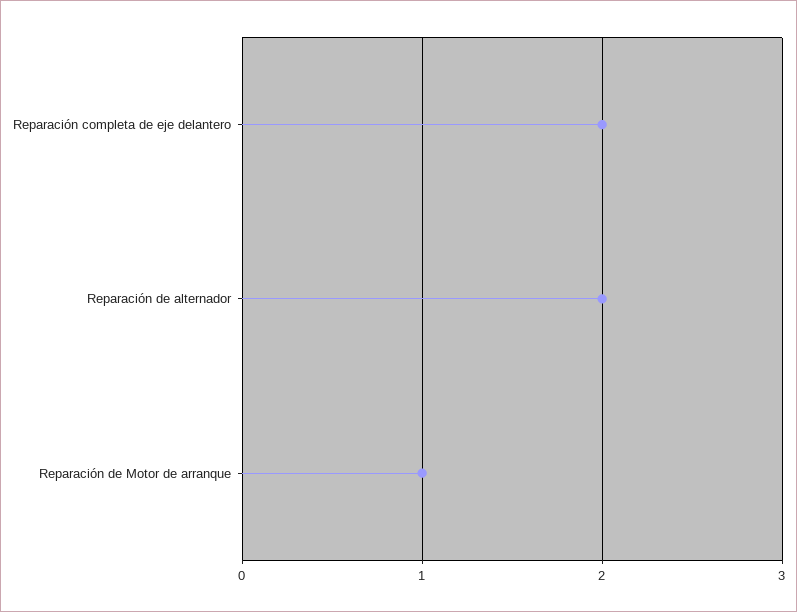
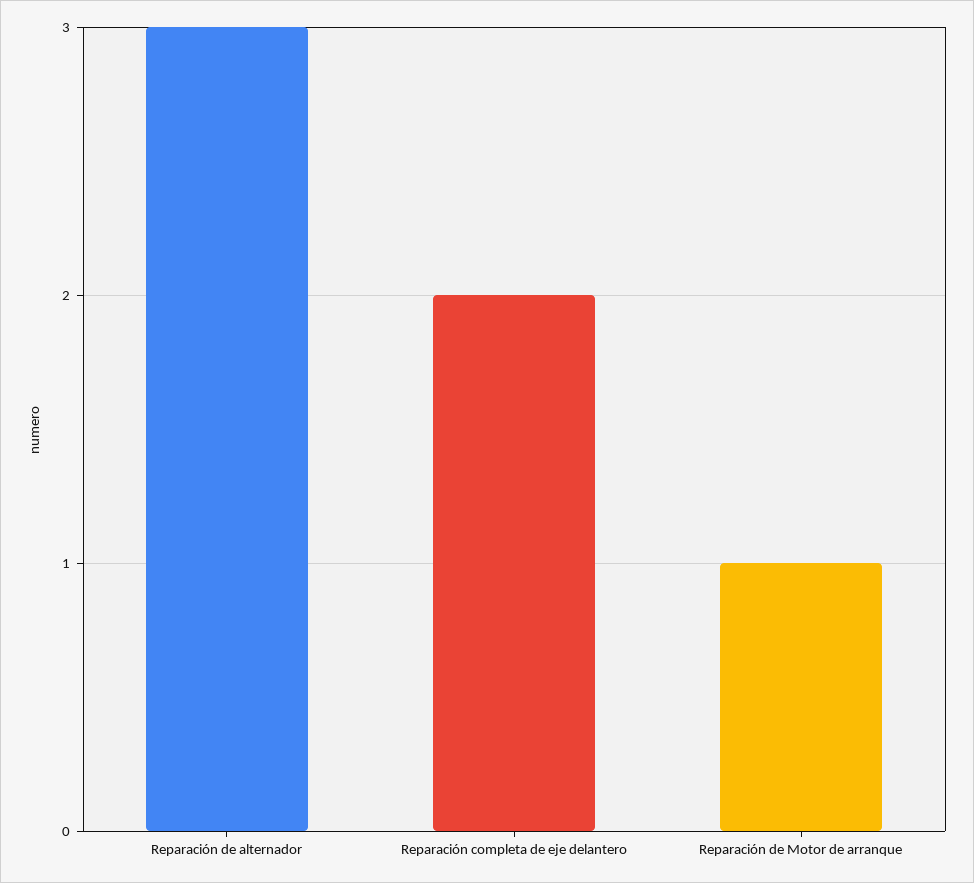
Reparación de alternador: 2 -> 3

